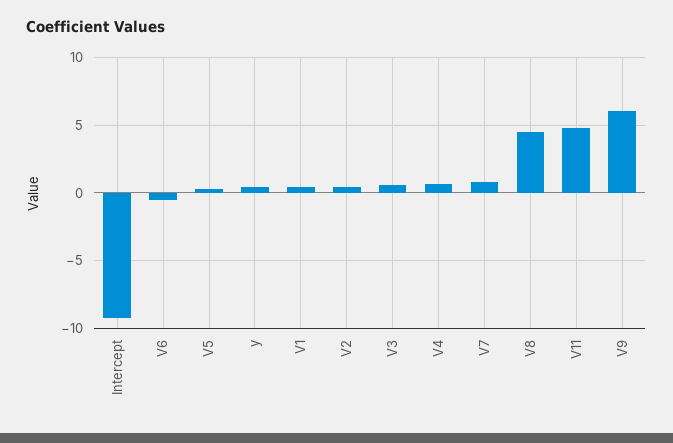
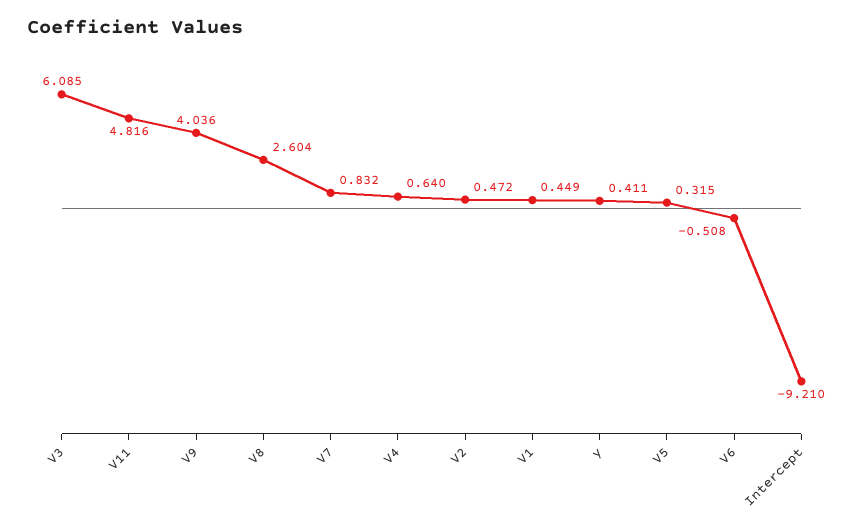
V3: 0.5 -> 6.085
V8: 4.5 -> 2.604
V9: 6 -> 4.036

